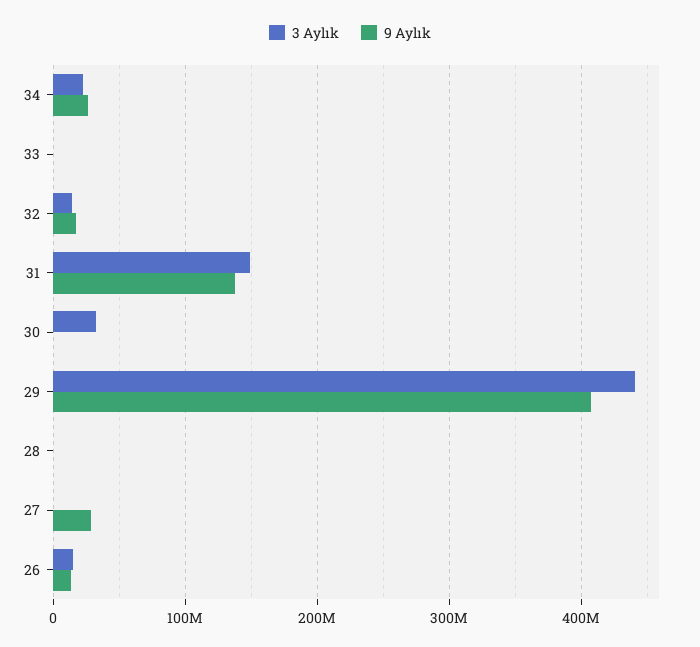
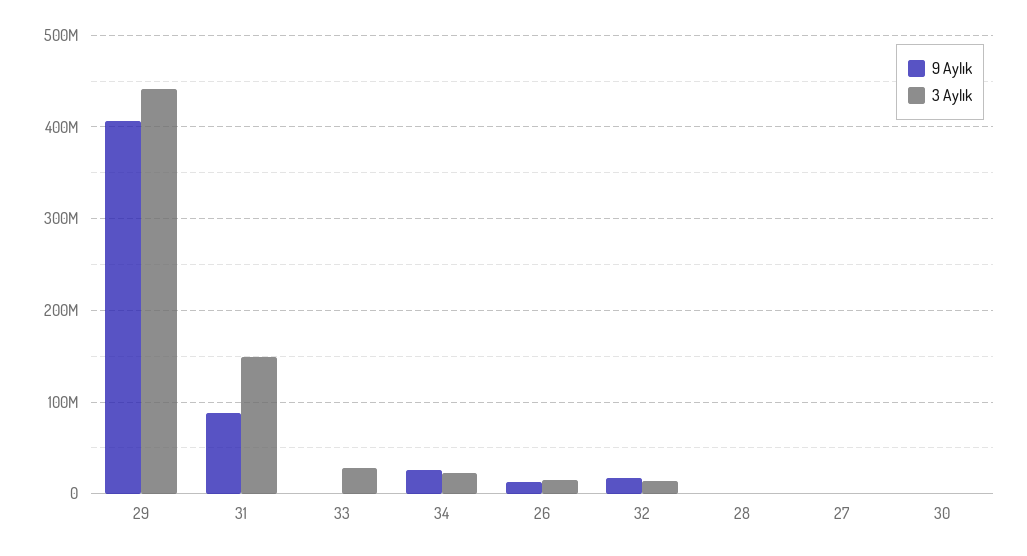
3 Aylık, 33: 0 -> 30000000
9 Aylık, 31: 140000000 -> 90000000
3 Aylık, 30: 30000000 -> 0
9 Aylık, 27: 30000000 -> 0

